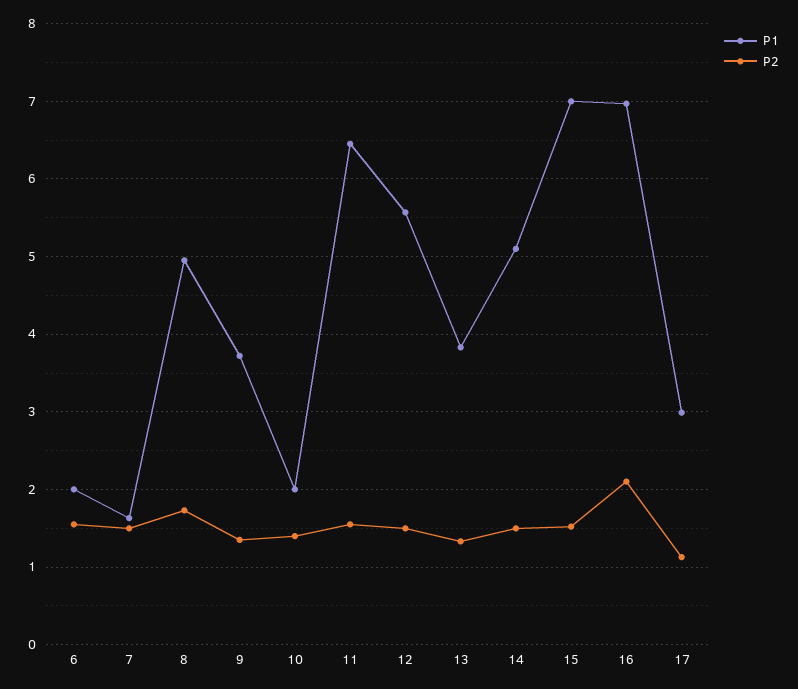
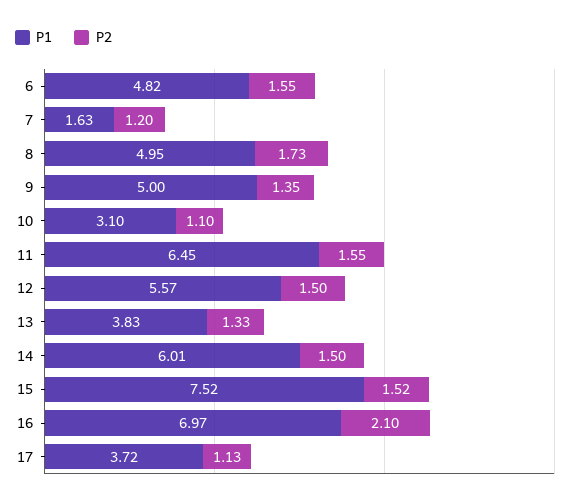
P1, 6: 2 -> 4.82
P2, 7: 1.5 -> 1.2
P1, 9: 3.7 -> 5
P1, 10: 2 -> 3.1
P2, 10: 1.4 -> 1.1
P1, 14: 5.1 -> 6.01
P1, 15: 7 -> 7.52
P1, 17: 3 -> 3.72

